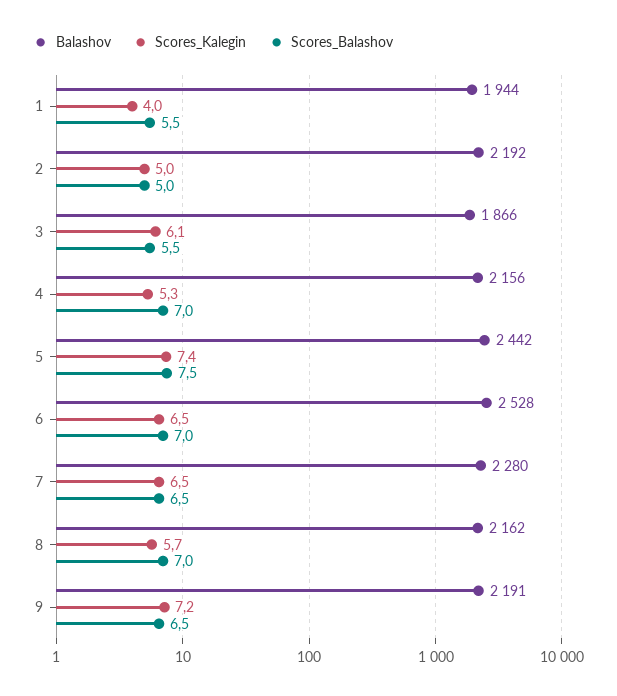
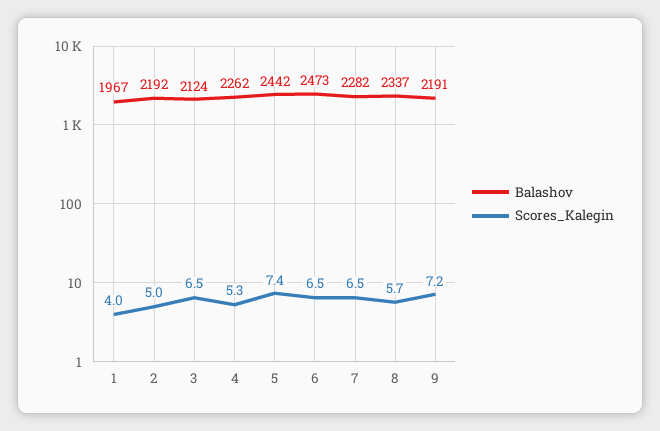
Balashov, 1: 1944 -> 1967
Scores_Balashov, 1: 5.5 -> none
Scores_Balashov, 2: 5 -> none
Balashov, 3: 1866 -> 2124
Scores_Kalegin, 3: 6.1 -> 6.5
Scores_Balashov, 3: 5.5 -> none
Balashov, 4: 2156 -> 2262
Scores_Balashov, 4: 7 -> none
Scores_Balashov, 5: 7.5 -> none
Balashov, 6: 2528 -> 2473
Scores_Balashov, 6: 7 -> none
Balashov, 7: 2280 -> 2282
Scores_Balashov, 7: 6.5 -> none
Balashov, 8: 2162 -> 2337
Scores_Balashov, 8: 7 -> none
Scores_Balashov, 9: 6.5 -> none

